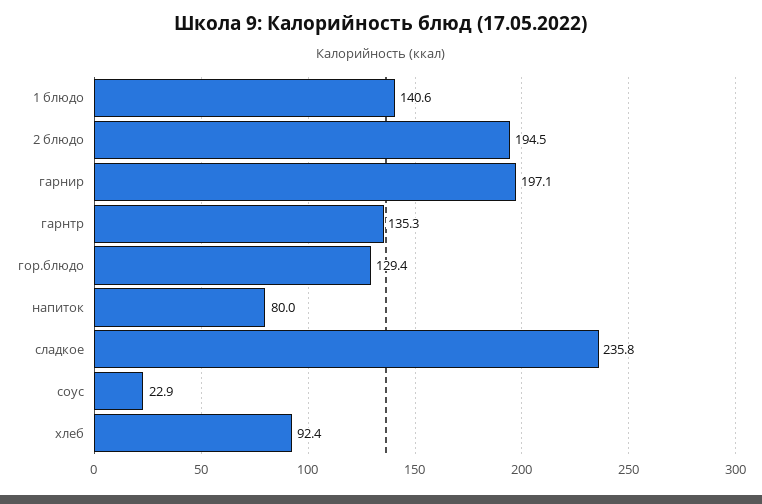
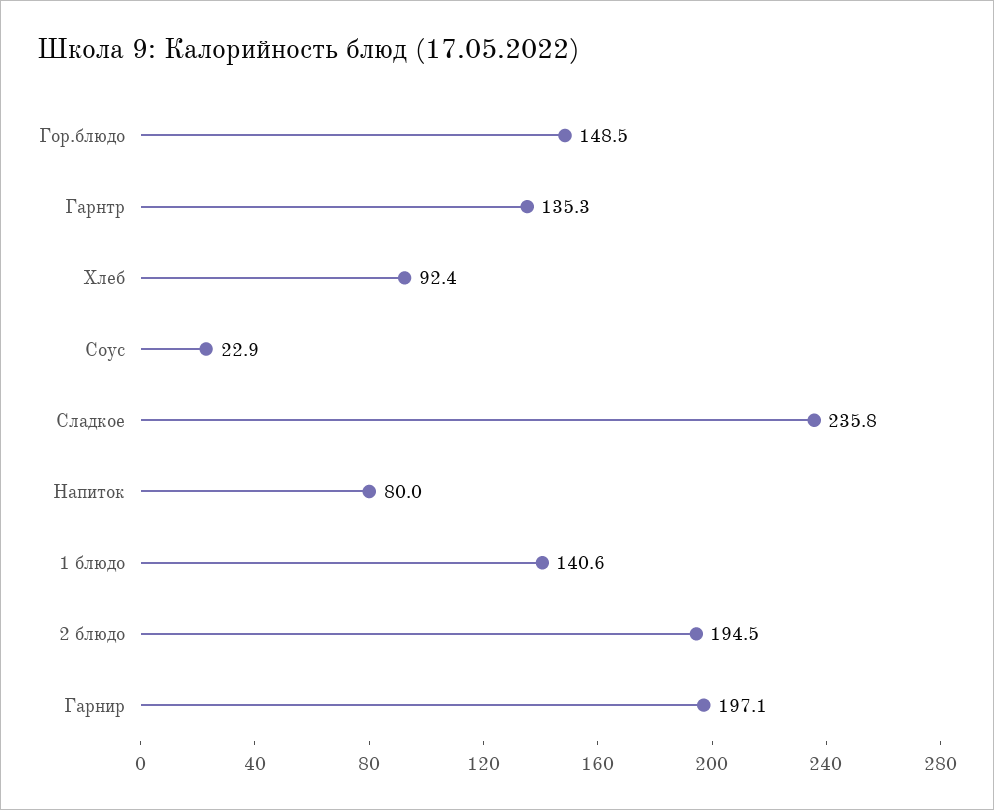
гор.блюдо: 129.4 -> 148.5

